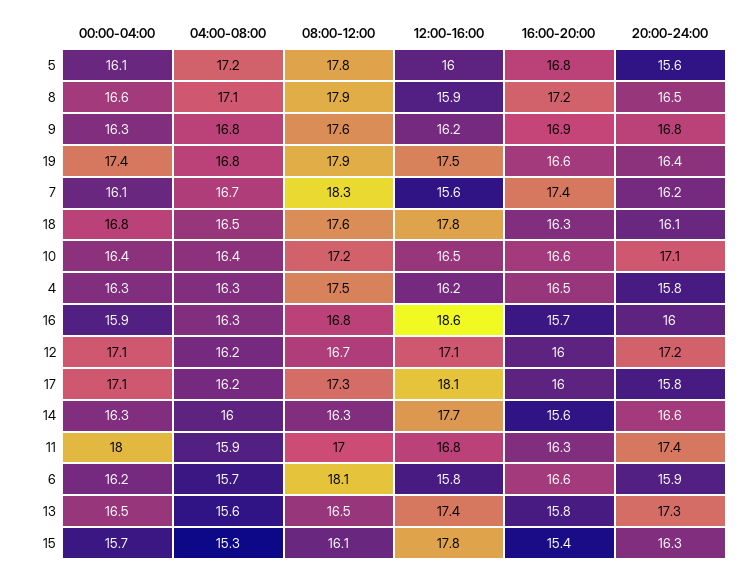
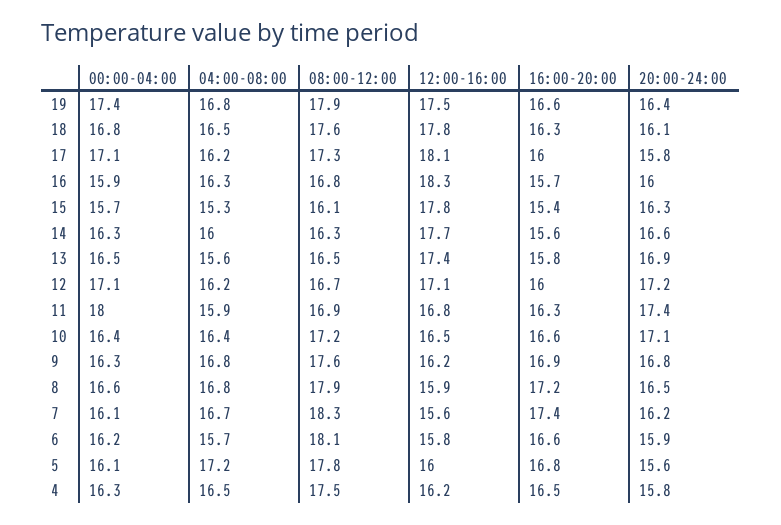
04:00-08:00, 8: 17.1 -> 16.8
04:00-08:00, 4: 16.3 -> 16.5
12:00-16:00, 16: 18.6 -> 18.3
08:00-12:00, 11: 17 -> 16.9
20:00-24:00, 13: 17.3 -> 16.9

